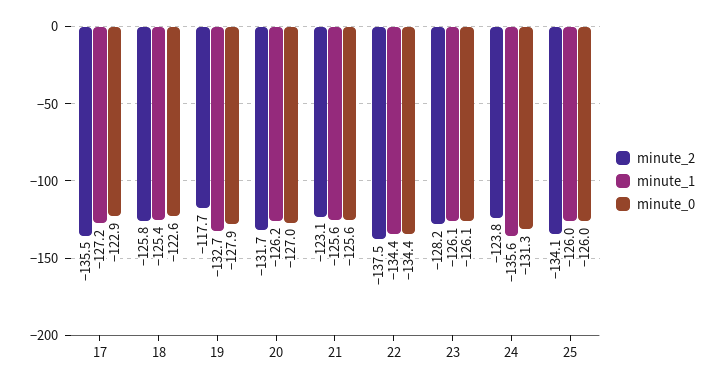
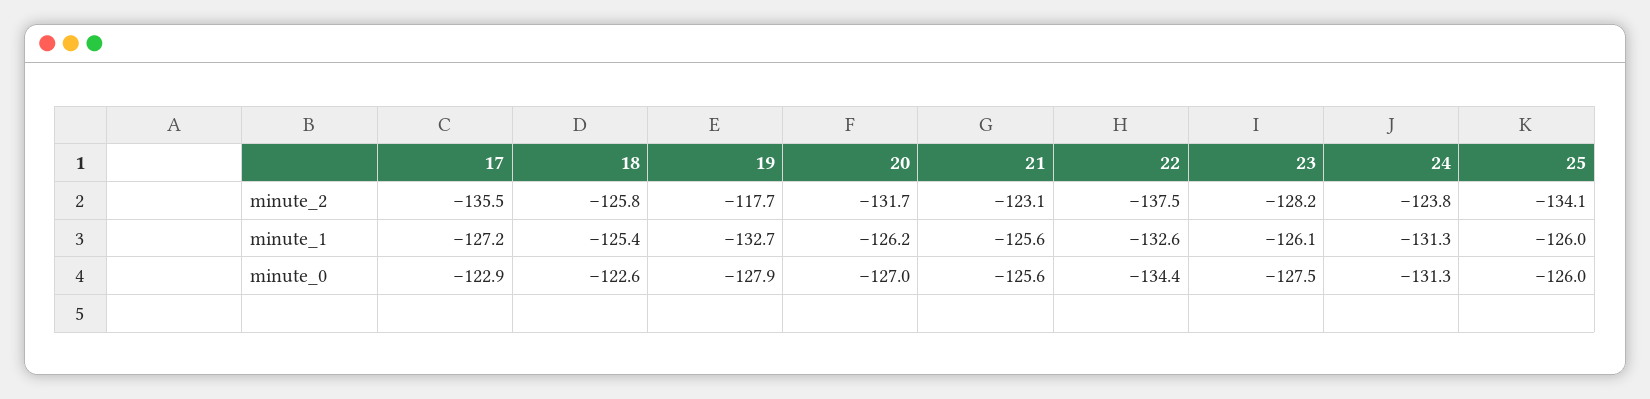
minute_1, 22: -134.4 -> -132.6
minute_0, 23: -126.1 -> -127.5
minute_1, 24: -135.6 -> -131.3

